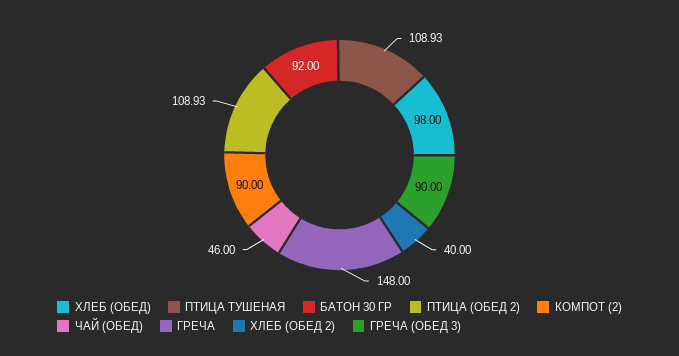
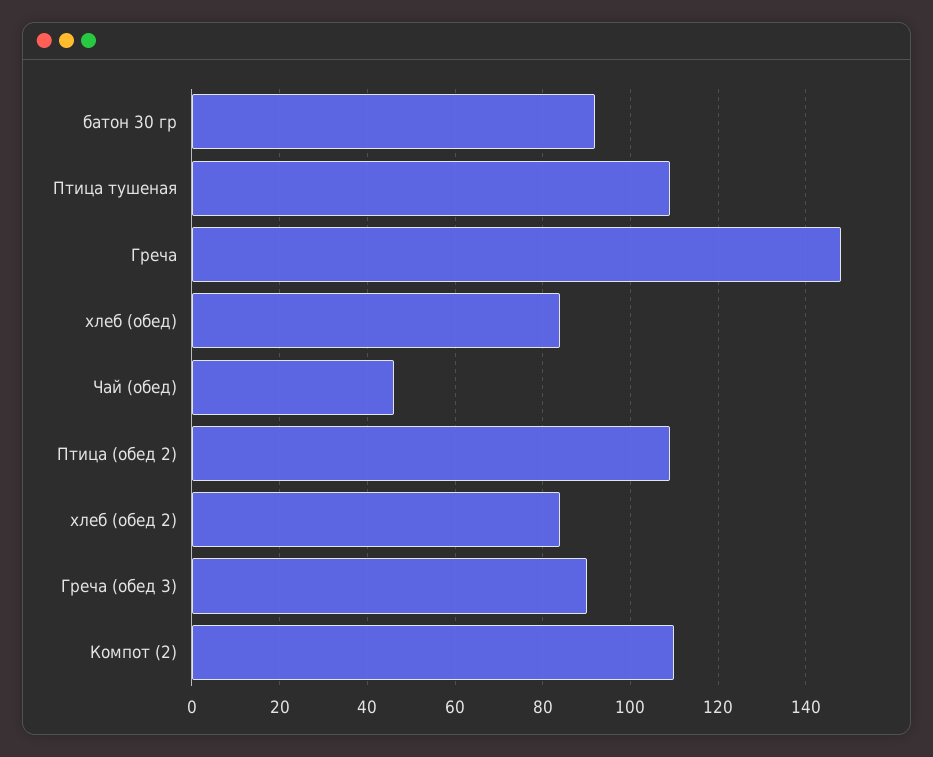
ХЛЕБ (ОБЕД): 98 -> 84
КОМПОТ (2): 90 -> 110
ХЛЕБ (ОБЕД 2): 40 -> 84

